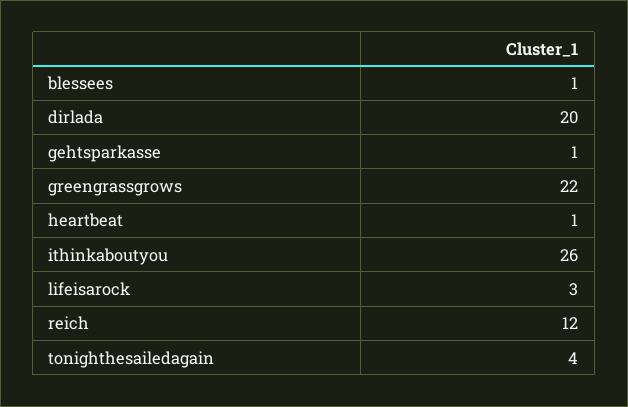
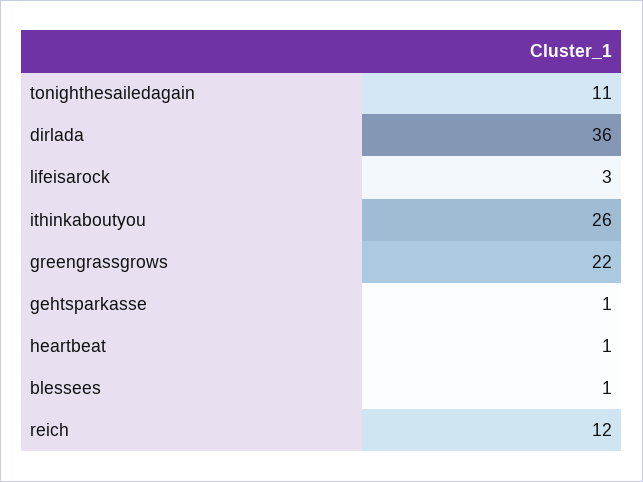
dirlada: 20 -> 36
tonighthesailedagain: 4 -> 11

